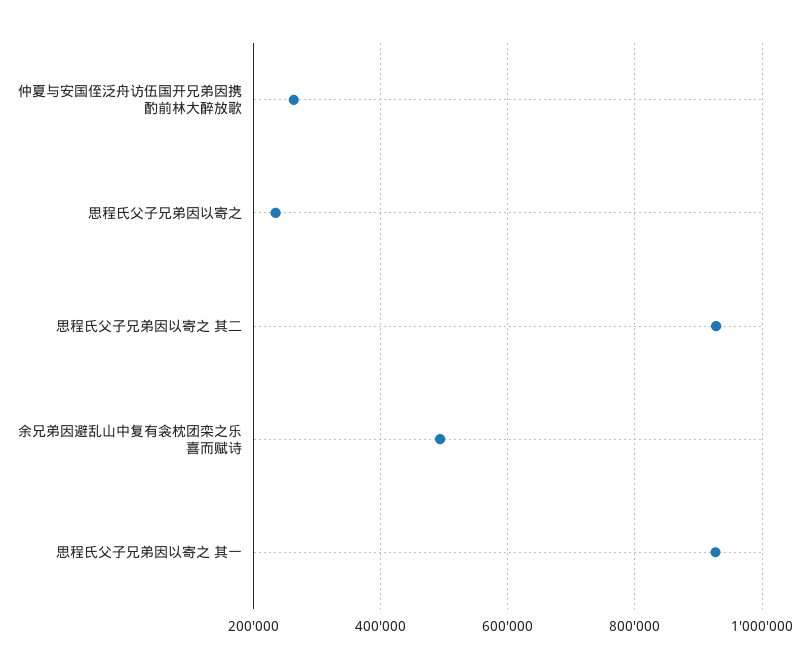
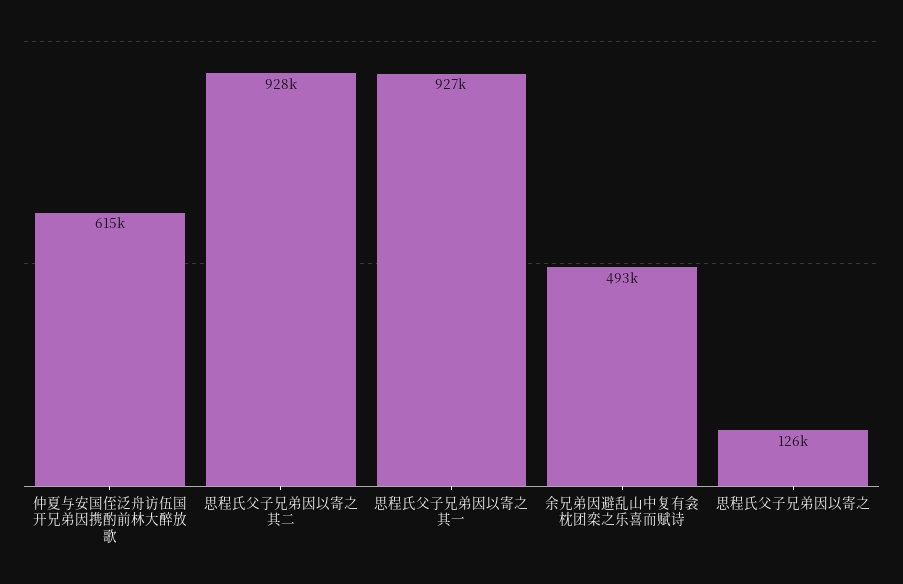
仲夏与安国侄泛舟访伍国开兄弟因携酌前林大醉放歌: 260000 -> 615000
思程氏父子兄弟因以寄之: 240000 -> 126000

